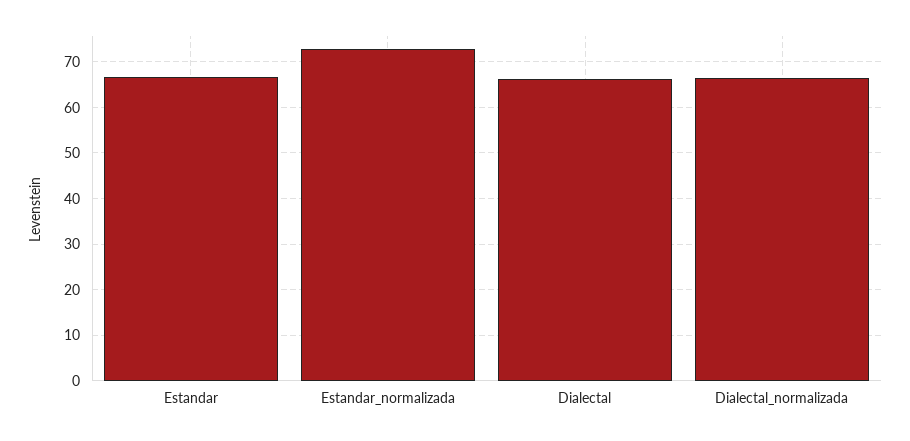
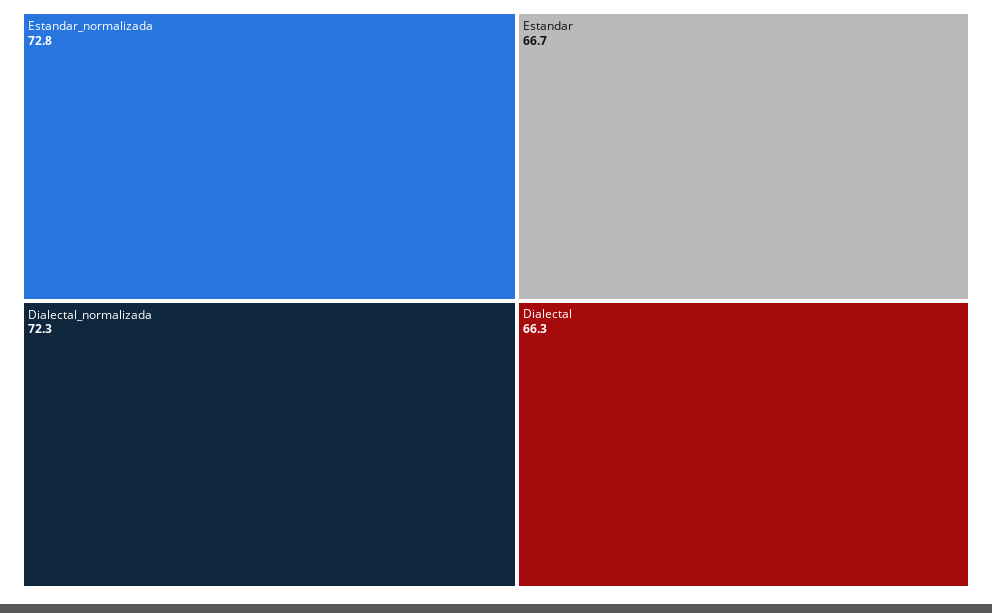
Dialectal_normalizada: 66 -> 72.3

